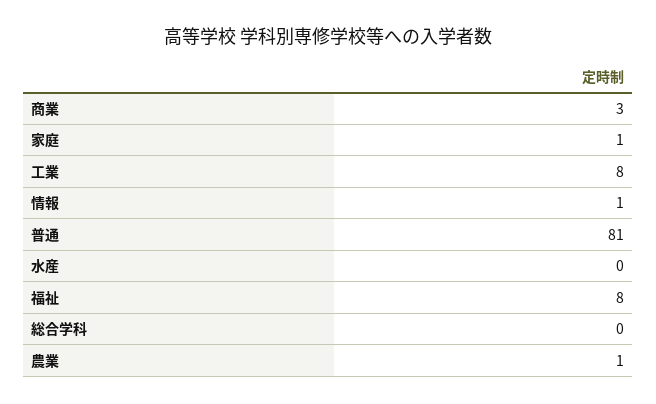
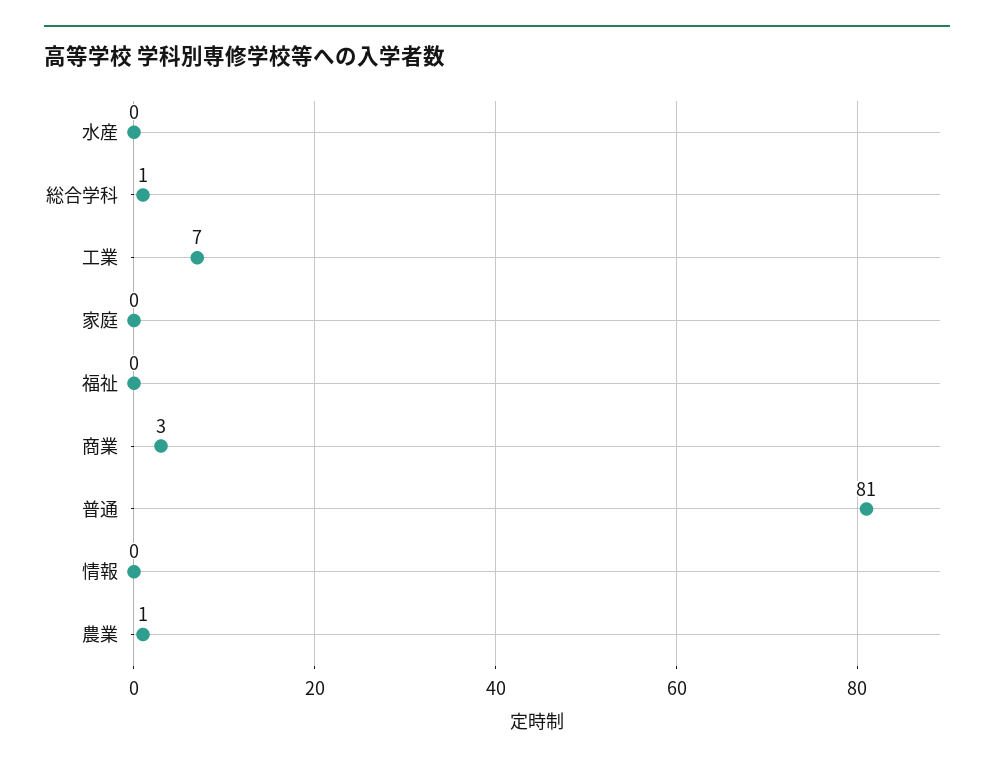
家庭: 1 -> 0
工業: 8 -> 7
情報: 1 -> 0
福祉: 8 -> 0
総合学科: 0 -> 1

